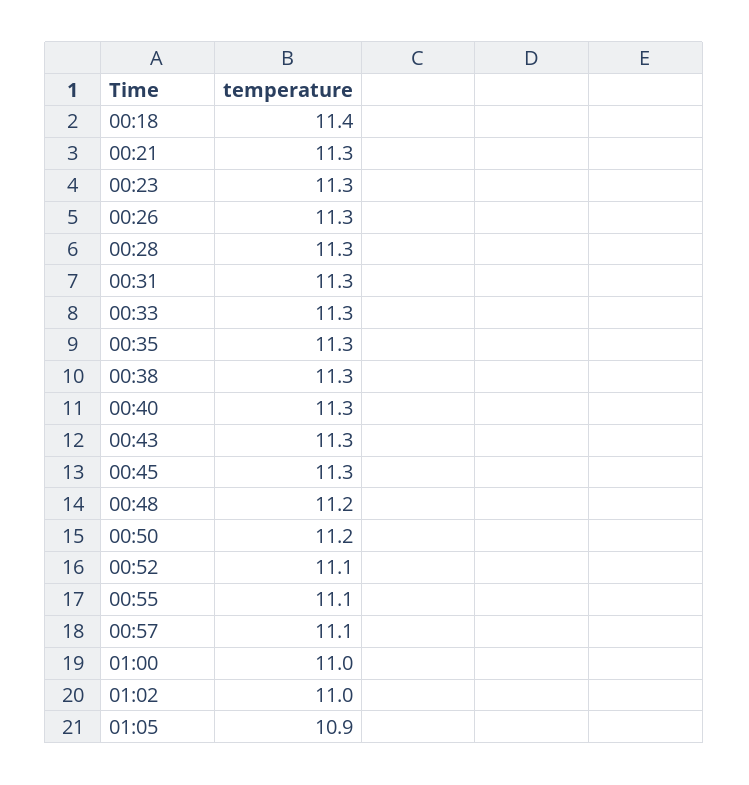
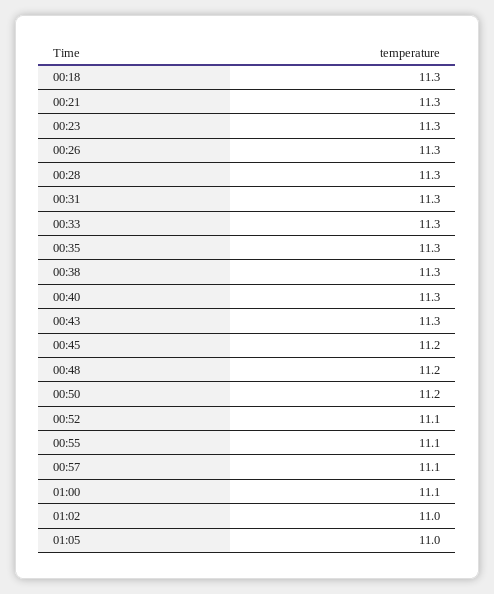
00:18: 11.4 -> 11.3
00:45: 11.3 -> 11.2
01:00: 11 -> 11.1
01:05: 10.9 -> 11

